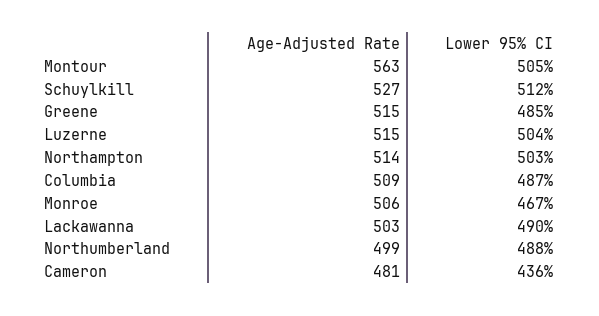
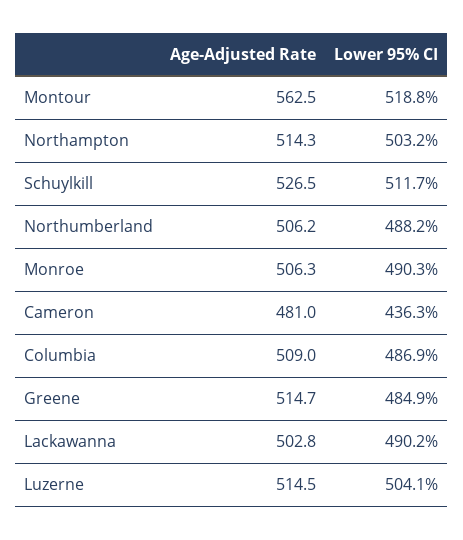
Lower 95% CI, Montour: 505 -> 518.8
Lower 95% CI, Monroe: 467 -> 490.3
Age-Adjusted Rate, Northumberland: 499 -> 506.2

